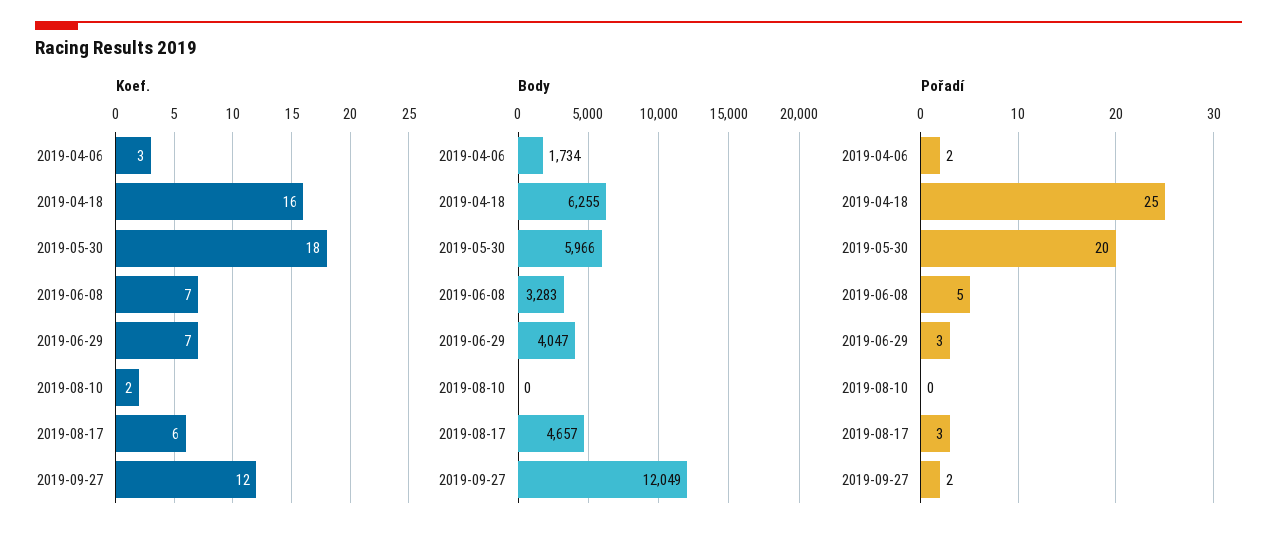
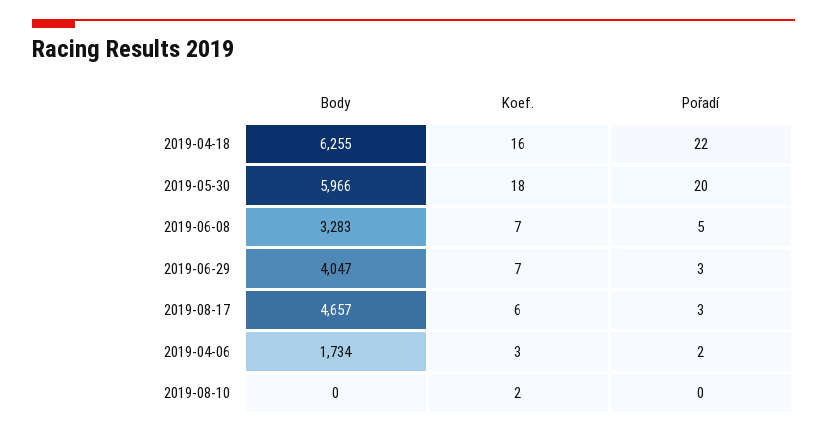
Koef., 2019-09-27: 12 -> none
Body, 2019-09-27: 12049 -> none
Pořadí, 2019-04-18: 25 -> 22
Pořadí, 2019-09-27: 2 -> none

